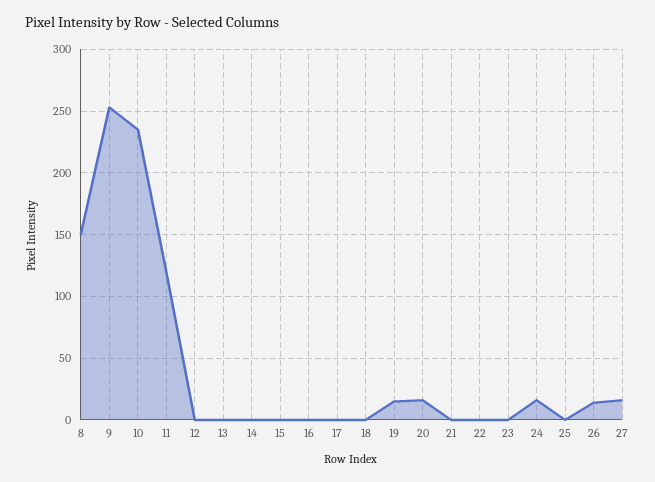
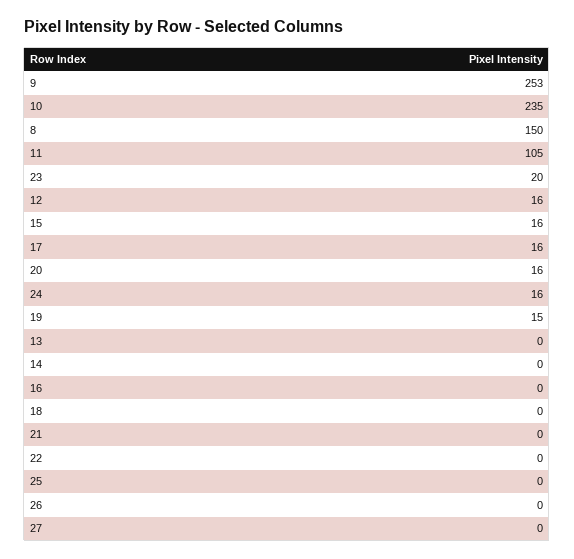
11: 120 -> 105
12: 0 -> 16
15: 0 -> 16
17: 0 -> 16
23: 0 -> 20
26: 15 -> 0
27: 15 -> 0

